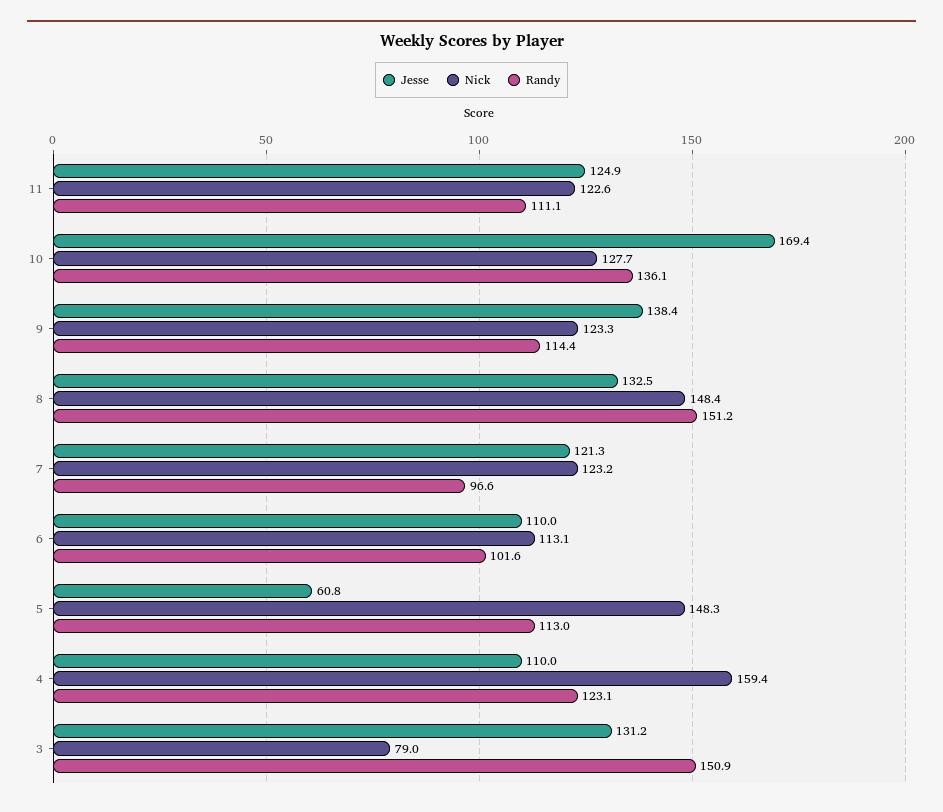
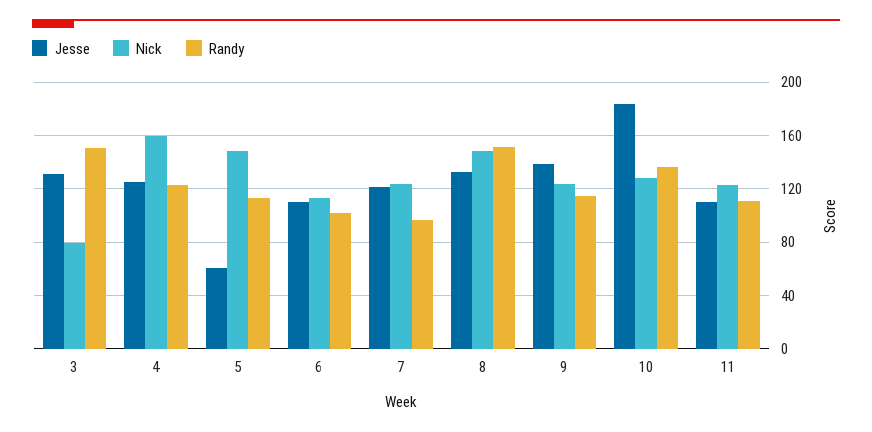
Jesse, 11: 124.9 -> 110
Jesse, 10: 169.4 -> 185
Jesse, 4: 110 -> 125

